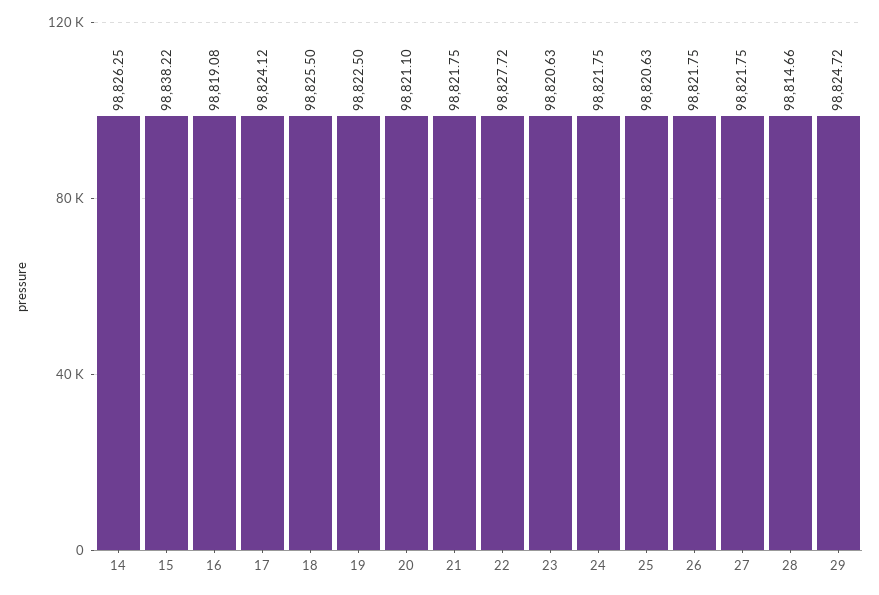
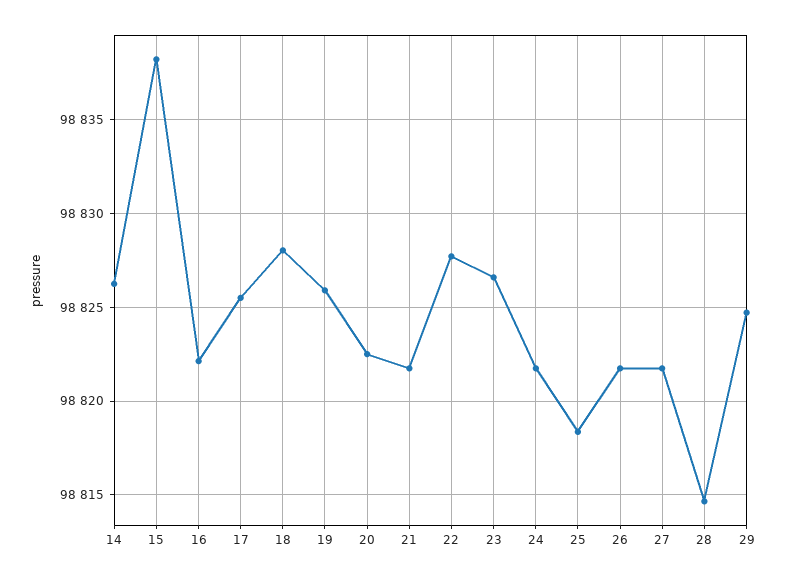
16: 98819.08 -> 98822
17: 98824.12 -> 98825.5
18: 98825.5 -> 98828
19: 98822.5 -> 98826
20: 98821.1 -> 98822.5
23: 98820.63 -> 98826.5
25: 98820.63 -> 98818.5

